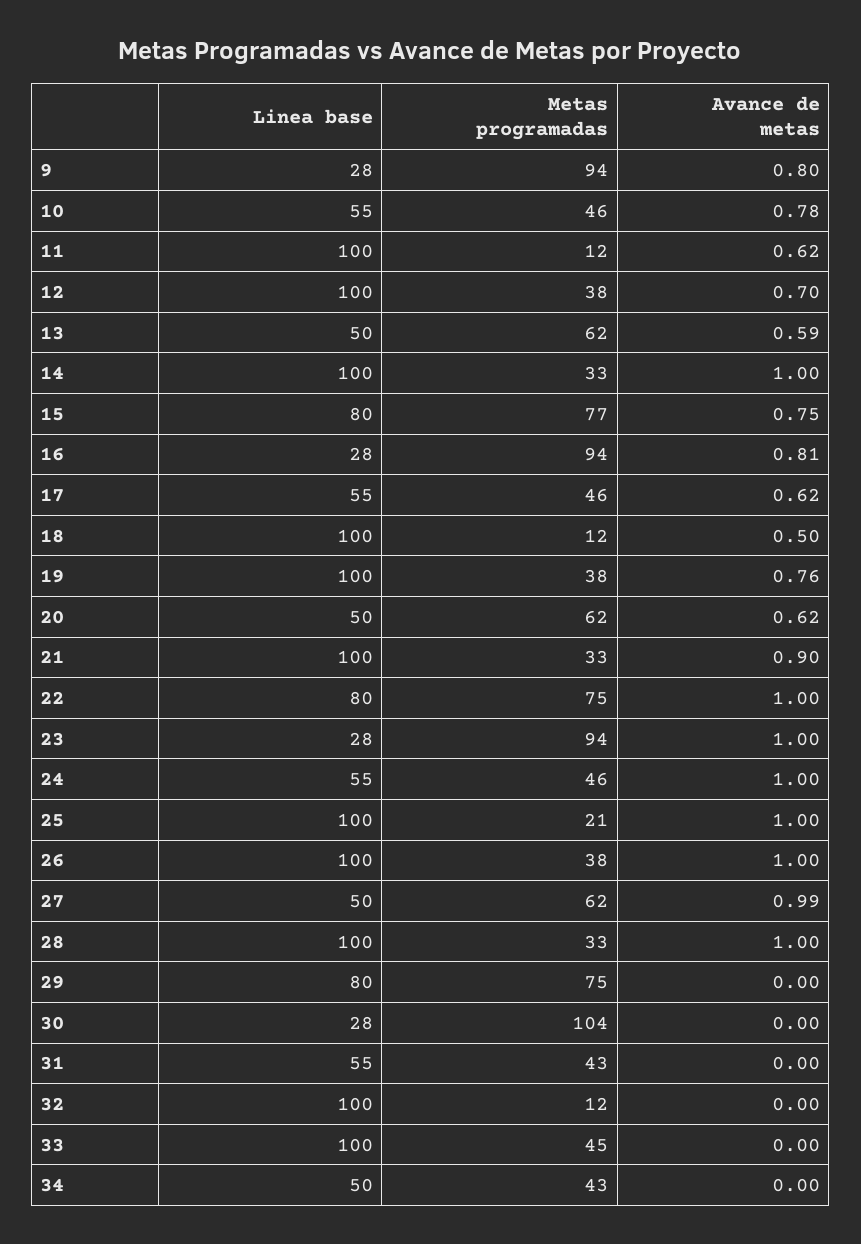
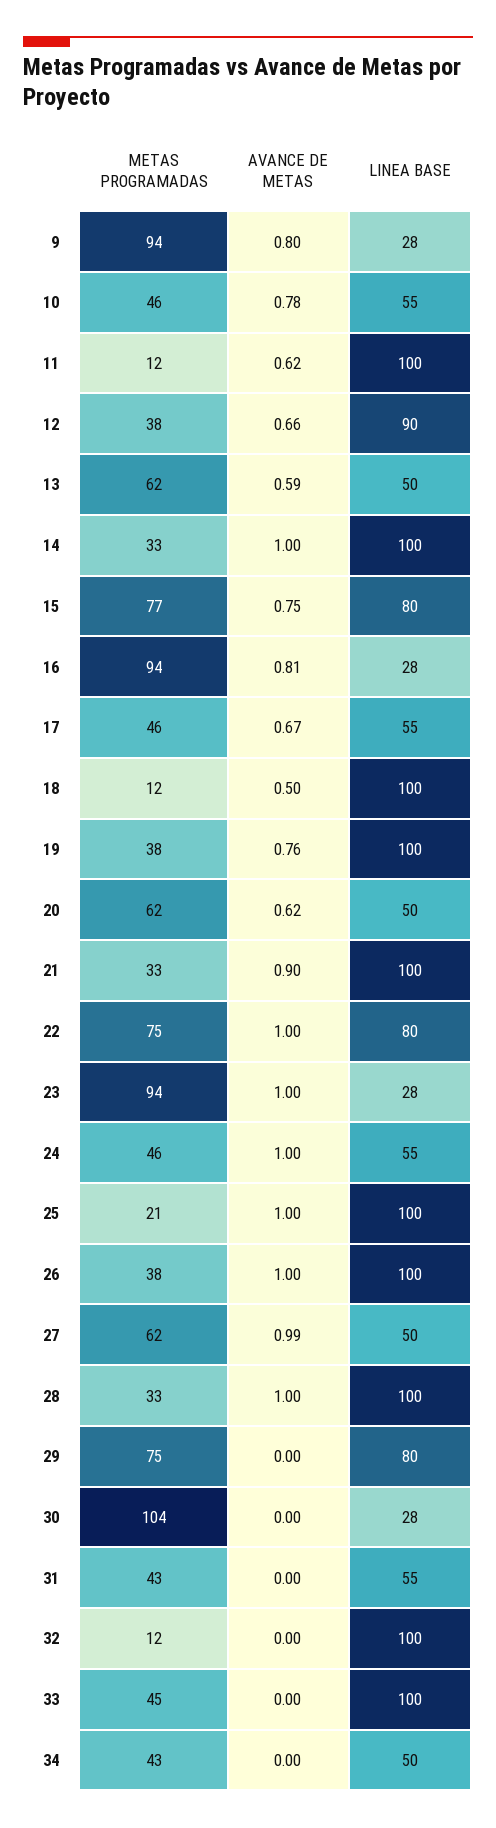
Linea base, 12: 100 -> 90
Avance de metas, 12: 0.7 -> 0.66
Avance de metas, 17: 0.62 -> 0.67

